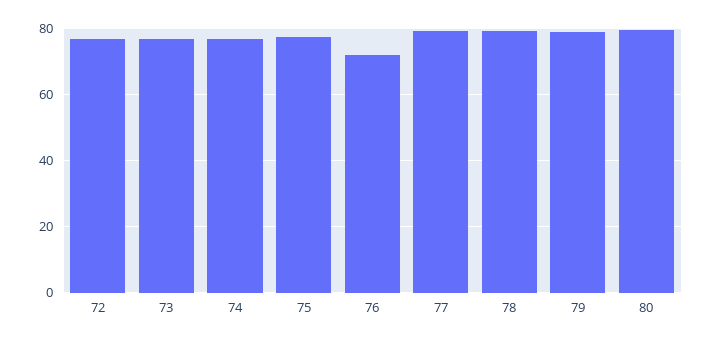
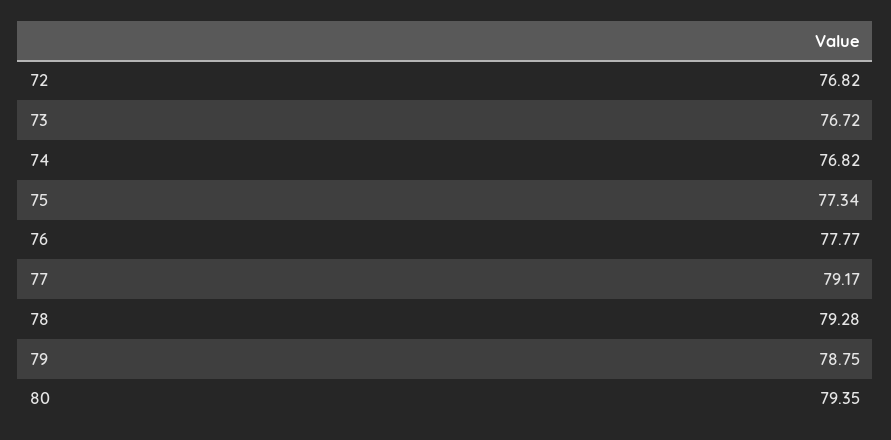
76: 72 -> 77.77

